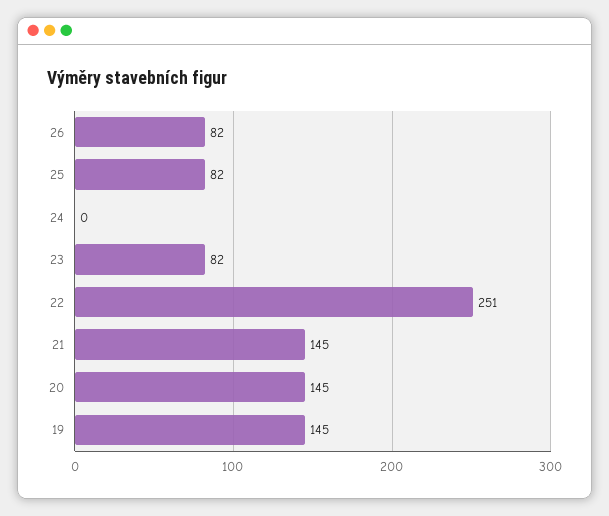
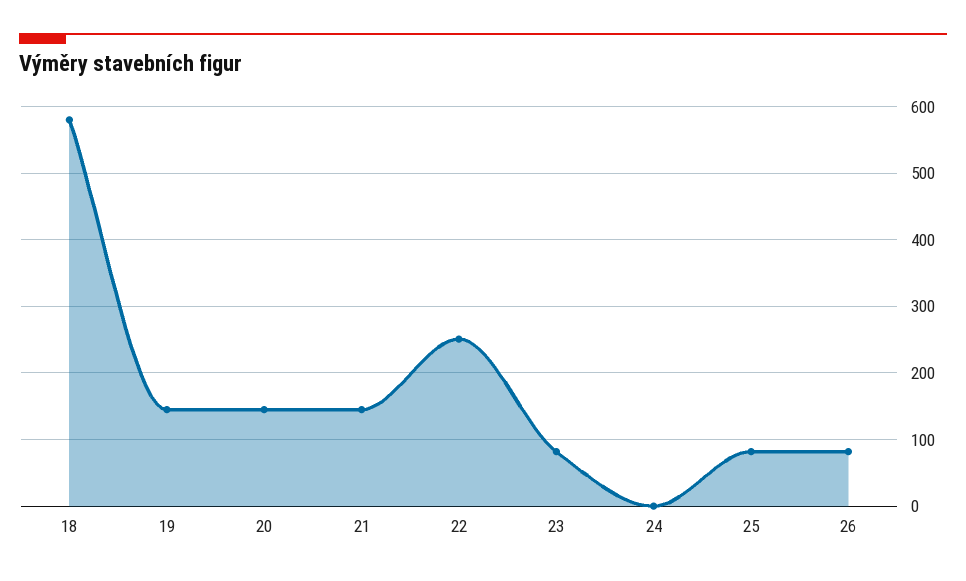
18: none -> 580

